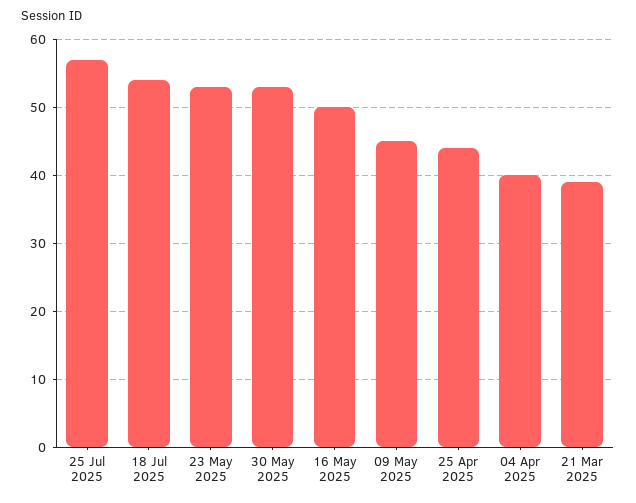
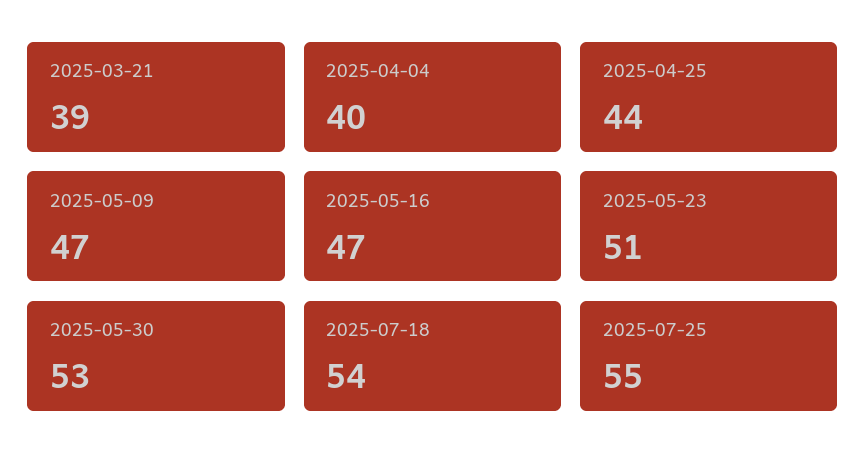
25 Jul 2025: 57 -> 55
23 May 2025: 53 -> 51
16 May 2025: 50 -> 47
09 May 2025: 45 -> 47

